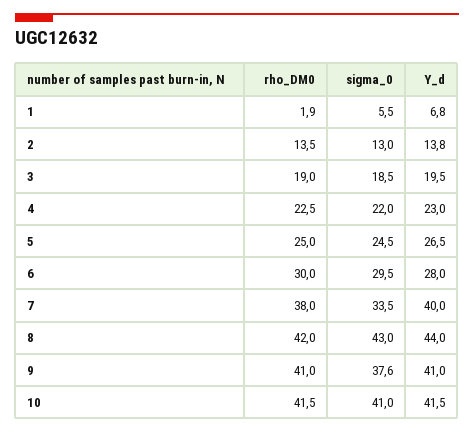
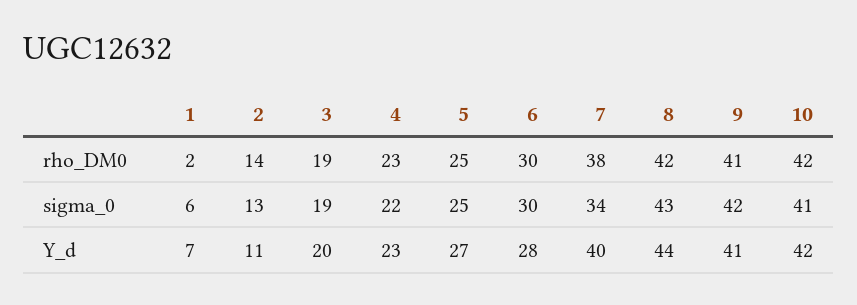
Y_d, 2: 13.8 -> 11
sigma_0, 9: 37.6 -> 42

